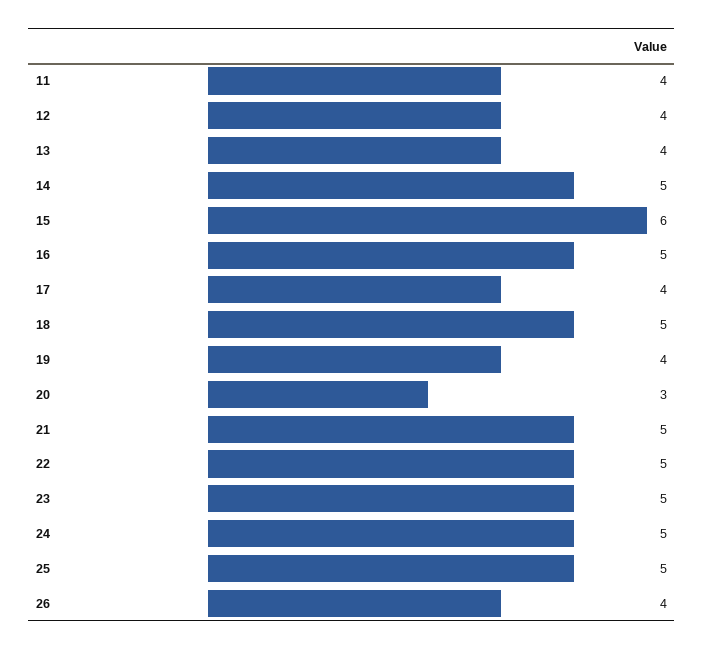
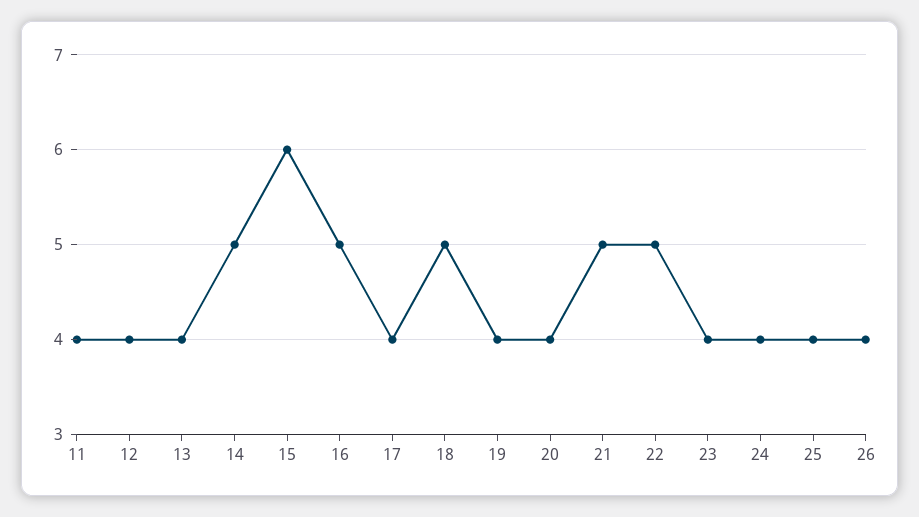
20: 3 -> 4
23: 5 -> 4
24: 5 -> 4
25: 5 -> 4

